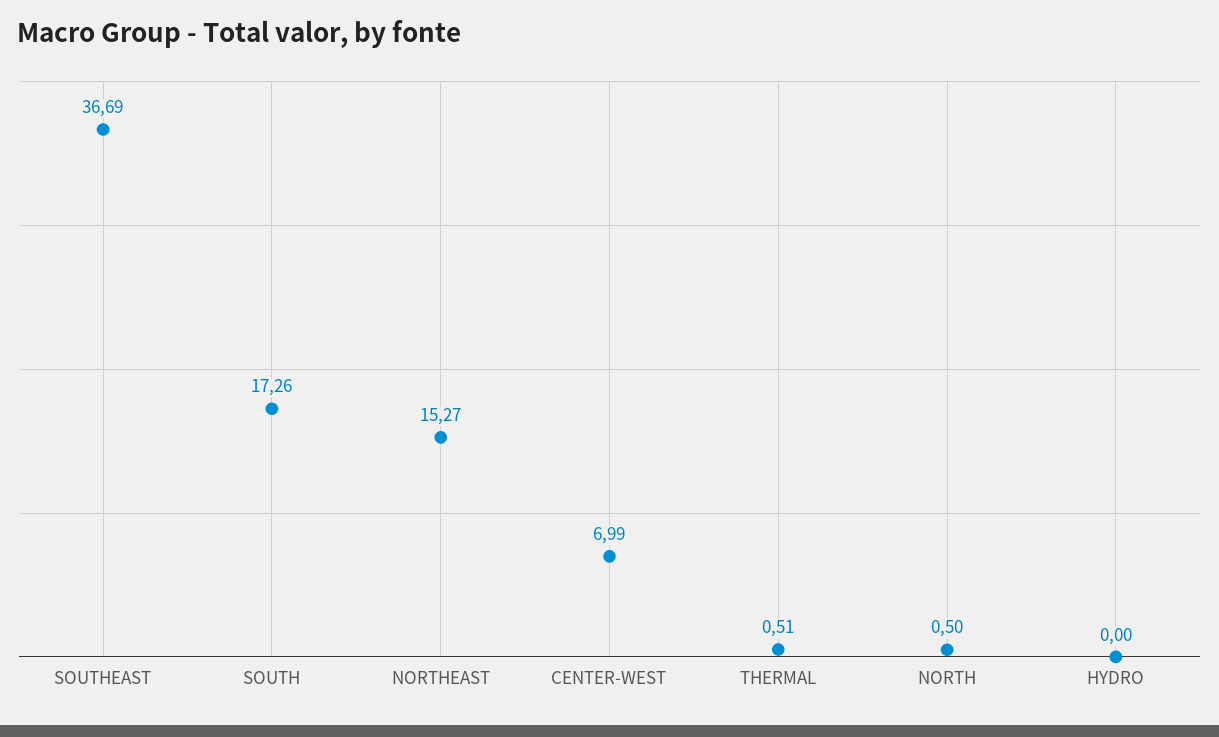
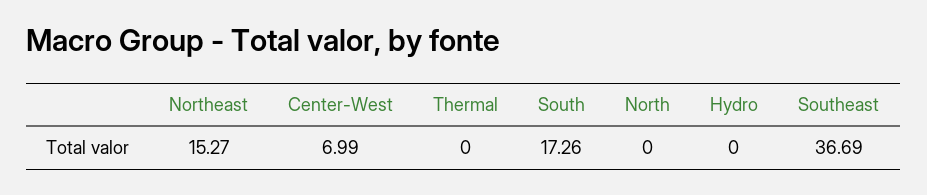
THERMAL: 0.51 -> 0
NORTH: 0.5 -> 0

